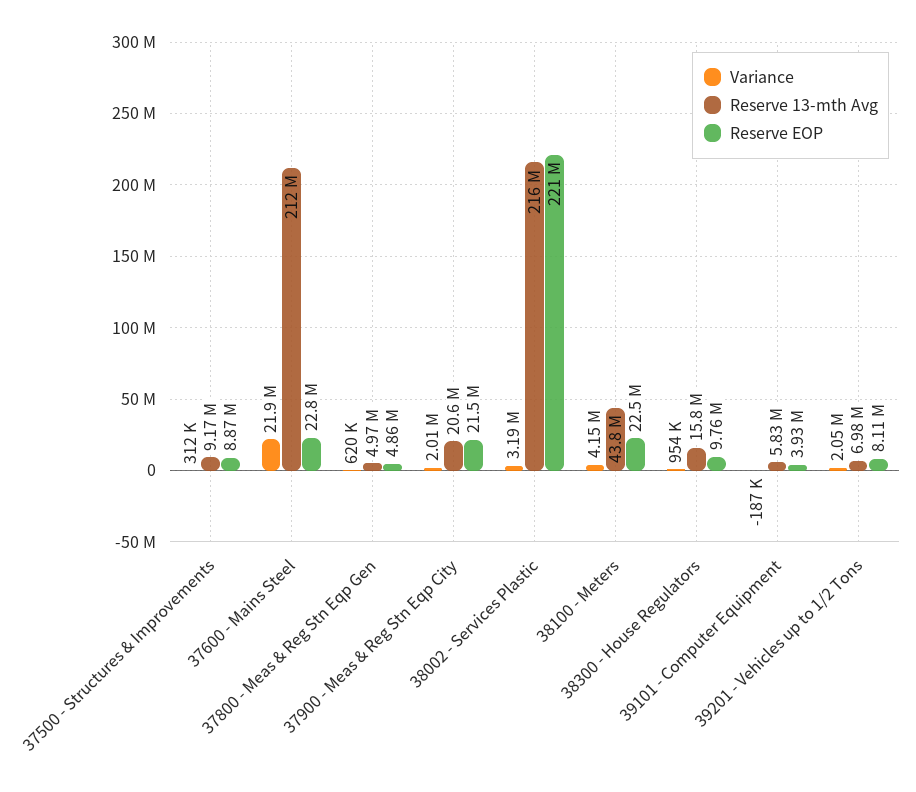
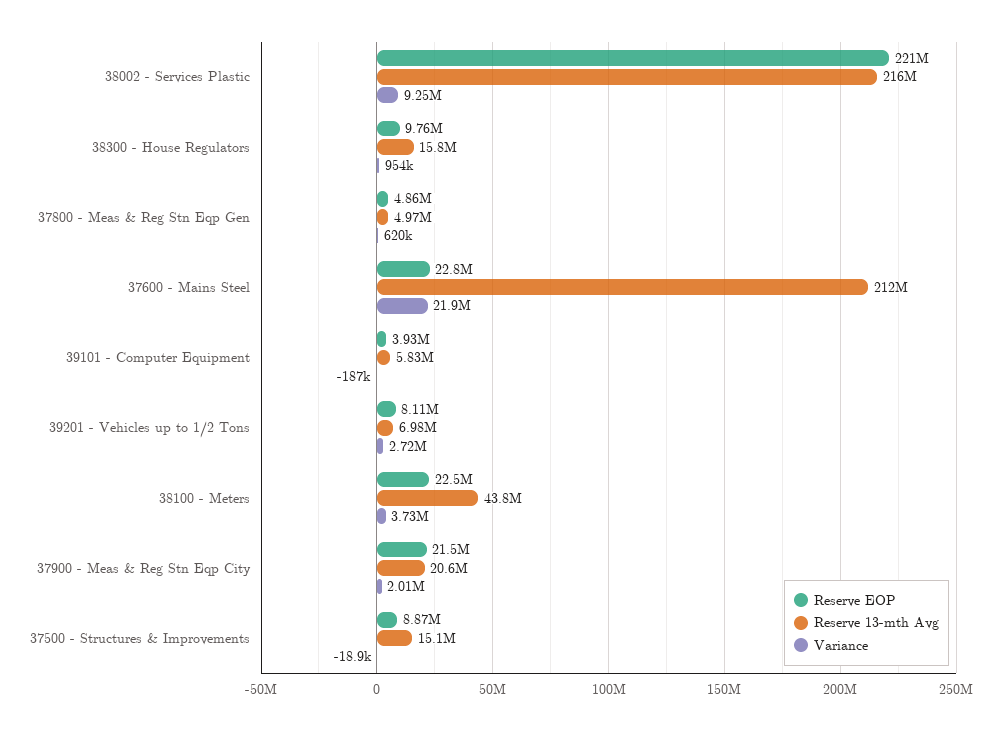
Variance, 37500 - Structures & Improvements: 312000 -> -18900
Reserve 13-mth Avg, 37500 - Structures & Improvements: 9170000 -> 15100000
Variance, 38002 - Services Plastic: 3190000 -> 9250000
Variance, 38100 - Meters: 4150000 -> 3730000
Variance, 39201 - Vehicles up to 1/2 Tons: 2050000 -> 2720000

